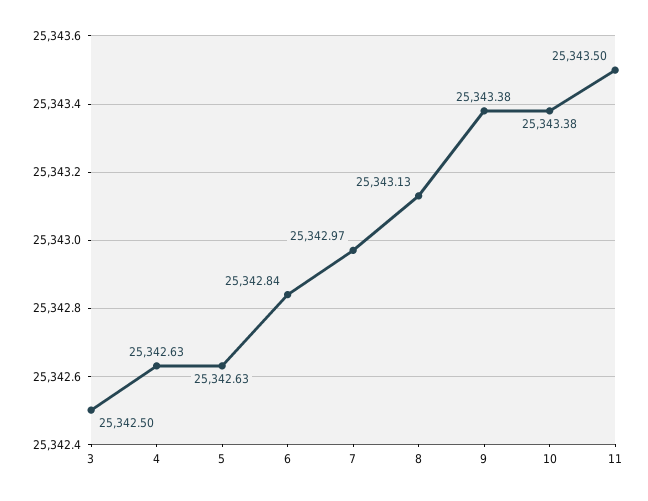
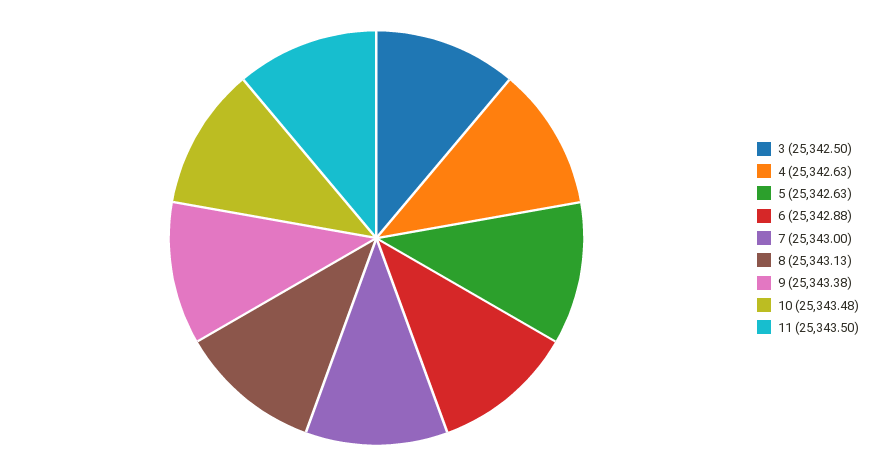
6: 25342.84 -> 25342.88
7: 25342.97 -> 25343
10: 25343.38 -> 25343.48

